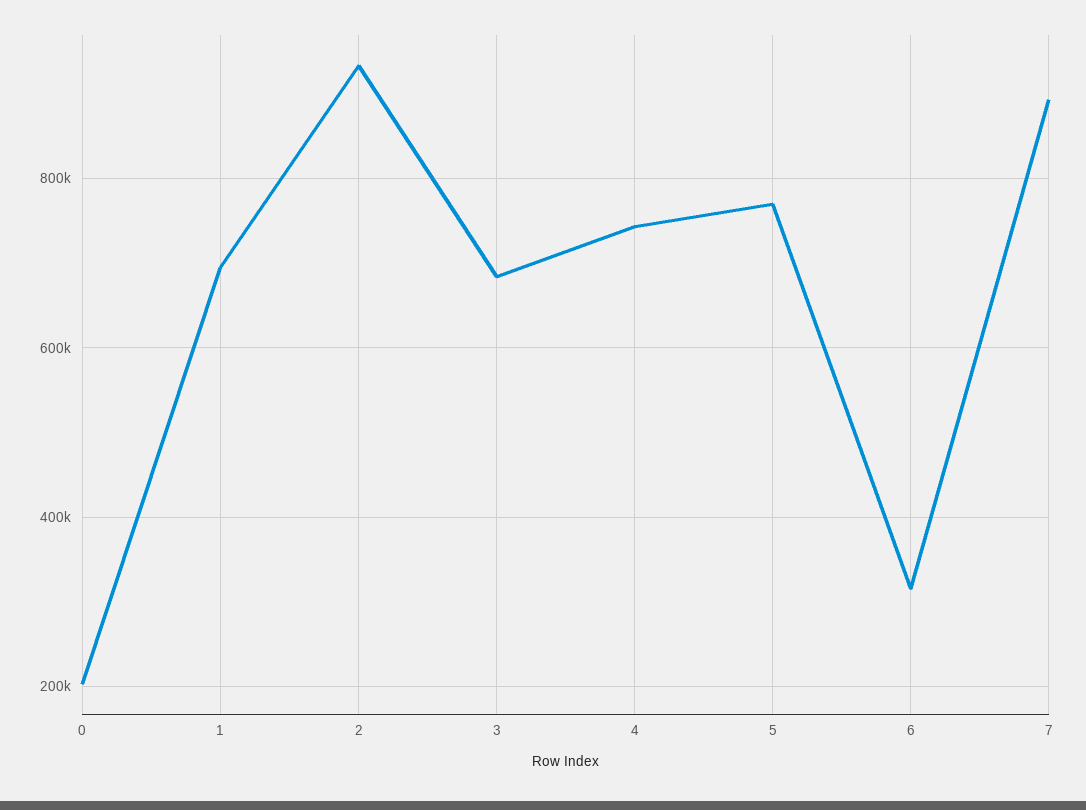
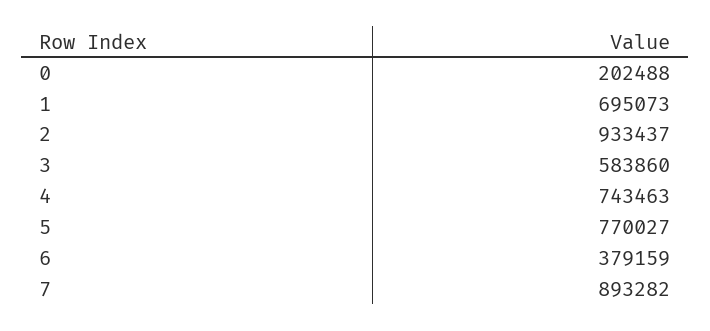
3: 680000 -> 583860
6: 320000 -> 379159

